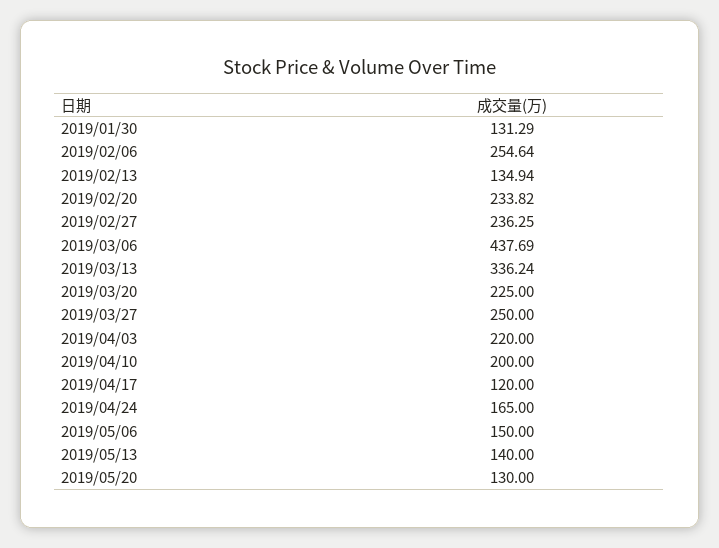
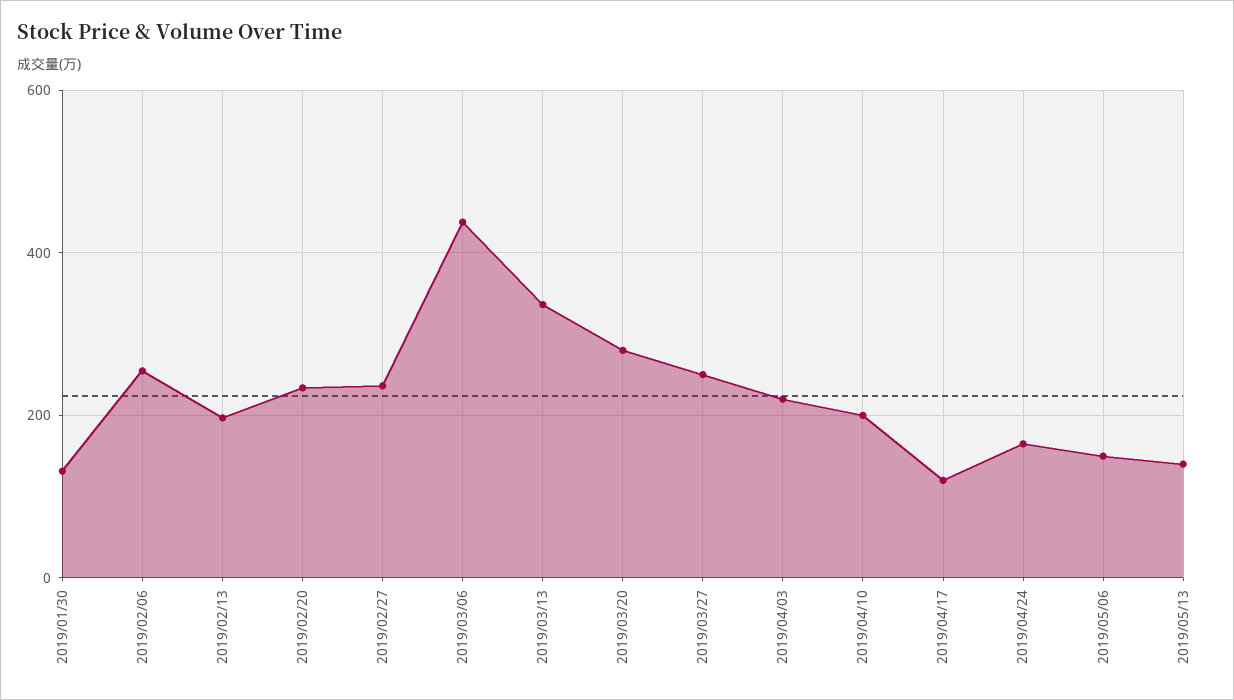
2019/02/13: 134.94 -> 200
2019/03/20: 225 -> 280
2019/05/20: 130 -> none

